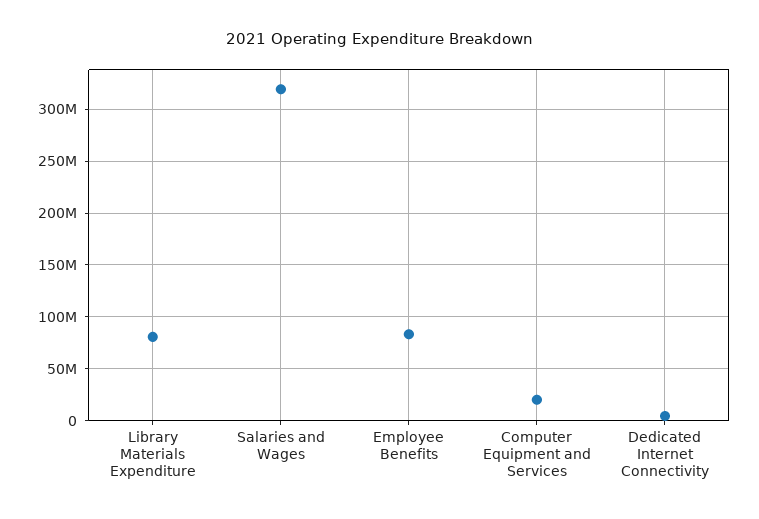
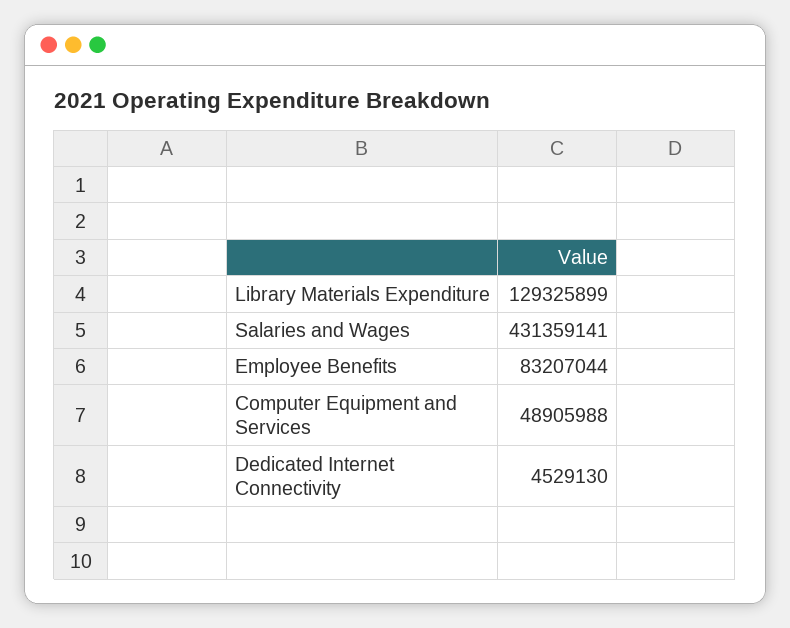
Library Materials Expenditure: 80000000 -> 129325899
Salaries and Wages: 320000000 -> 431359141
Computer Equipment and Services: 20000000 -> 48905988

